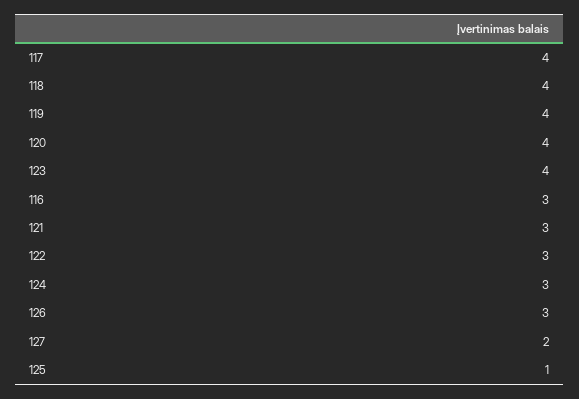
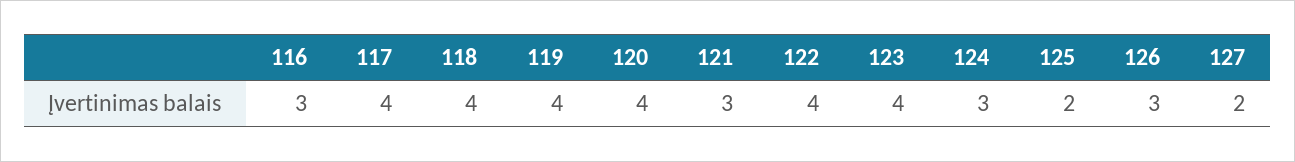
122: 3 -> 4
125: 1 -> 2

